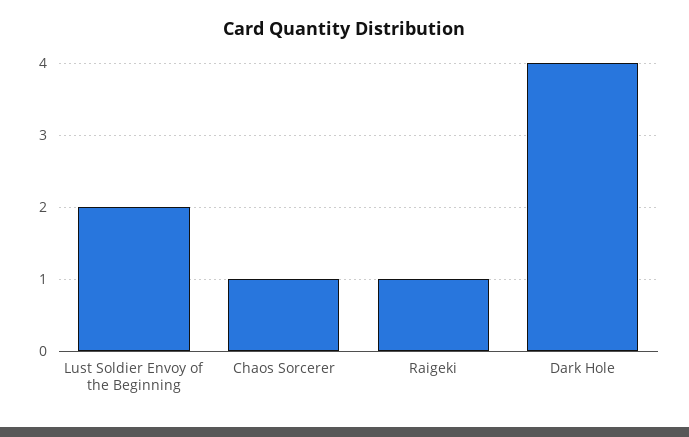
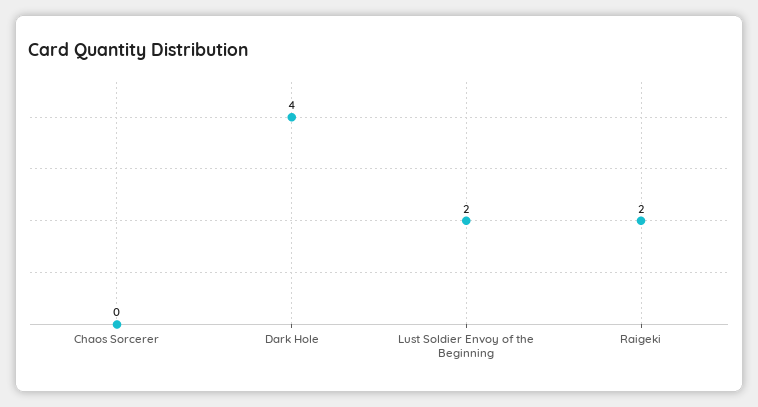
Chaos Sorcerer: 1 -> 0
Raigeki: 1 -> 2

